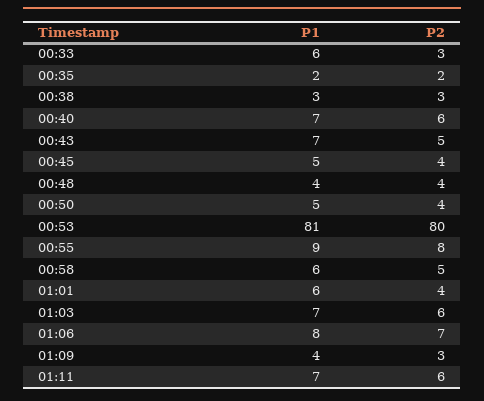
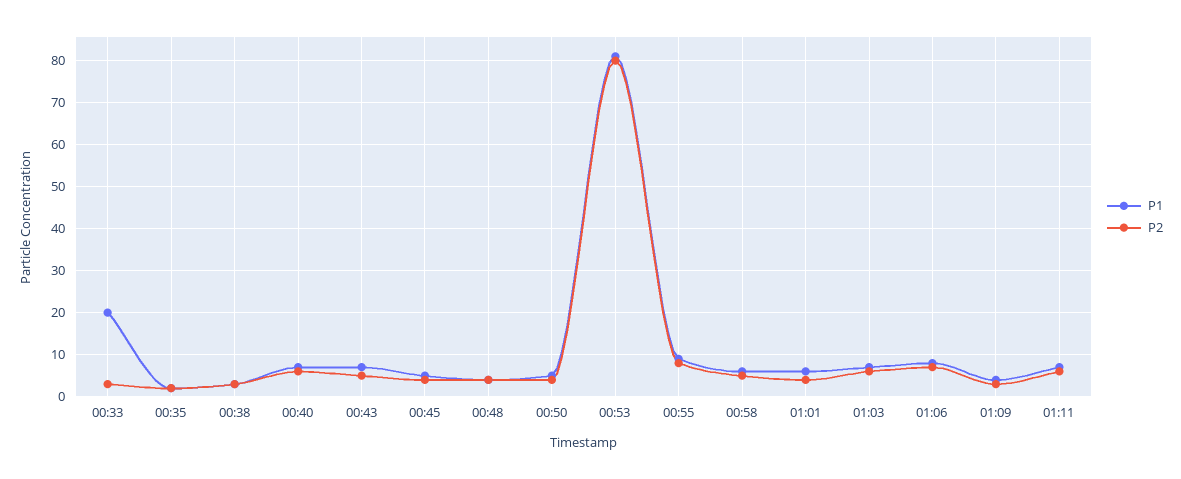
P1, 00:33: 6 -> 20

